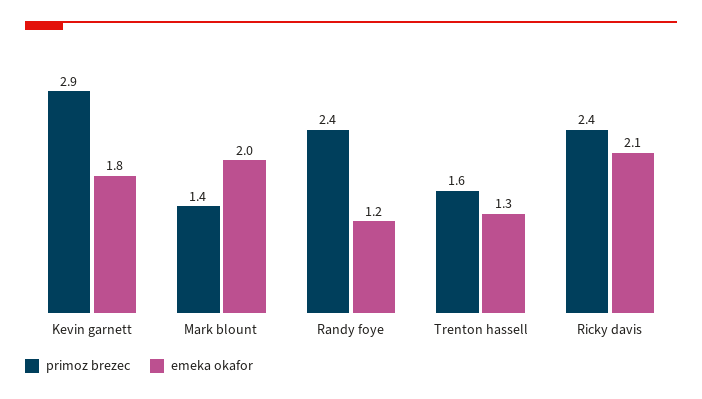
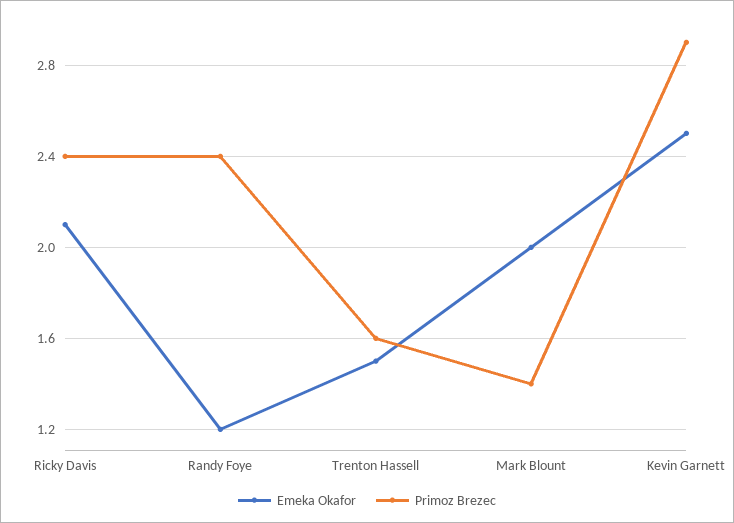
emeka okafor, Kevin garnett: 1.8 -> 2.5
emeka okafor, Trenton hassell: 1.3 -> 1.5

